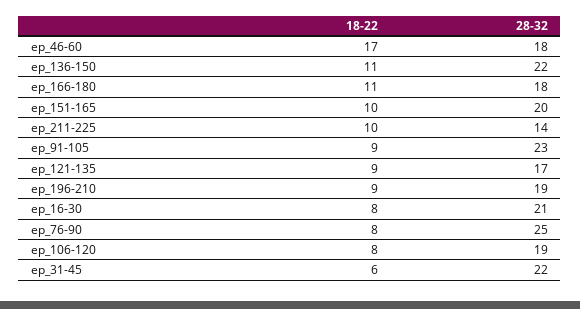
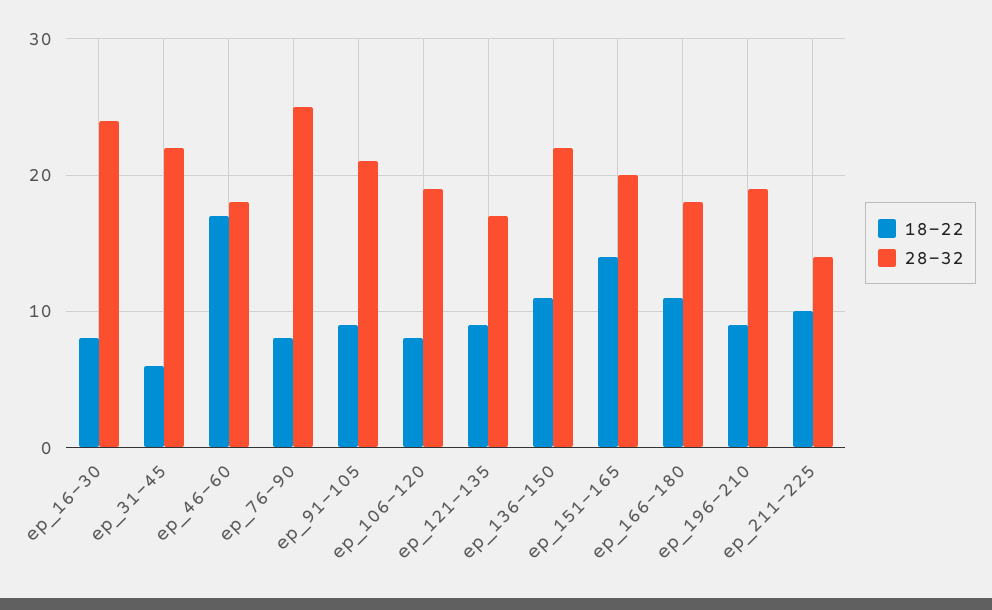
18-22, ep_151-165: 10 -> 14
28-32, ep_91-105: 23 -> 21
28-32, ep_16-30: 21 -> 24

